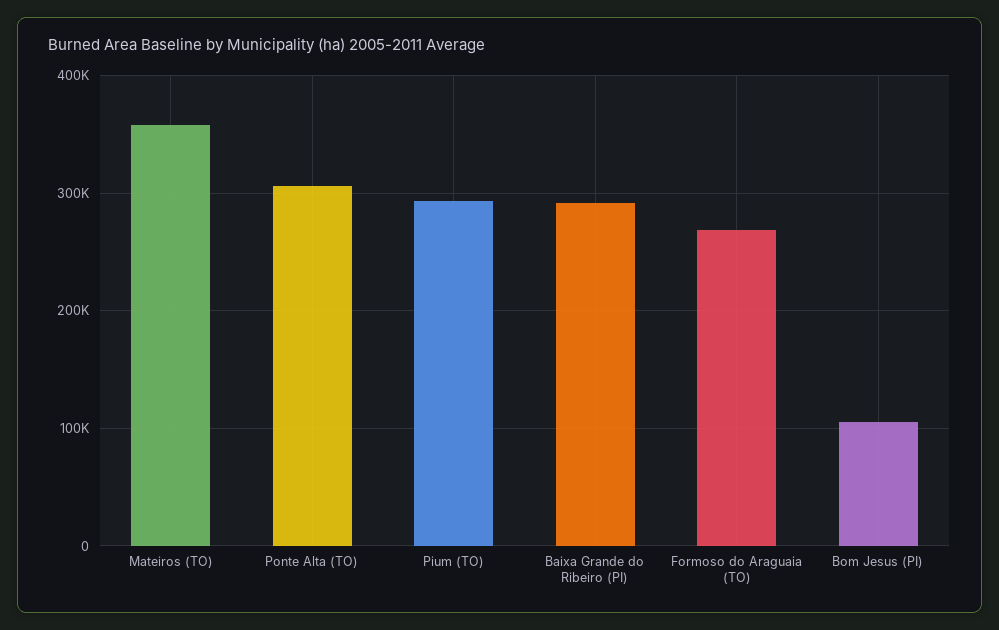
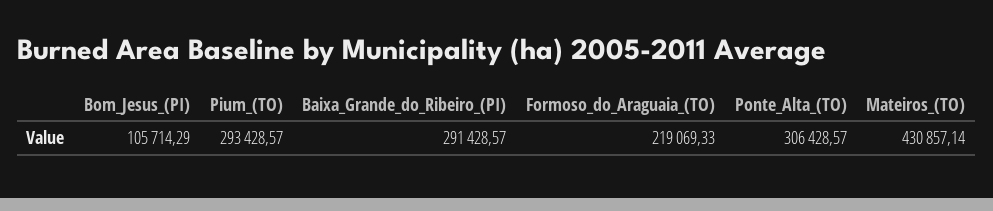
Mateiros (TO): 360000 -> 430857.14
Formoso do Araguaia (TO): 270000 -> 219069.33

